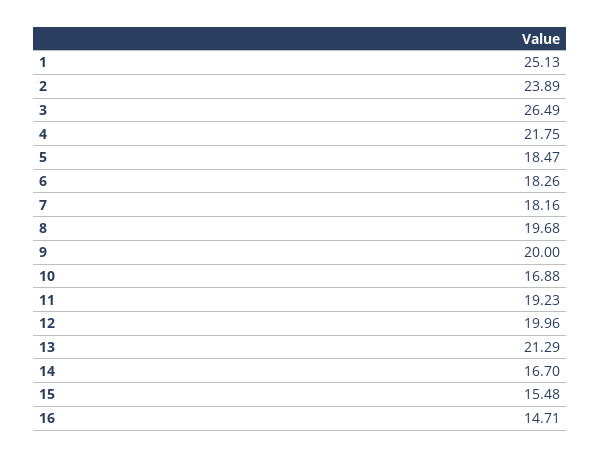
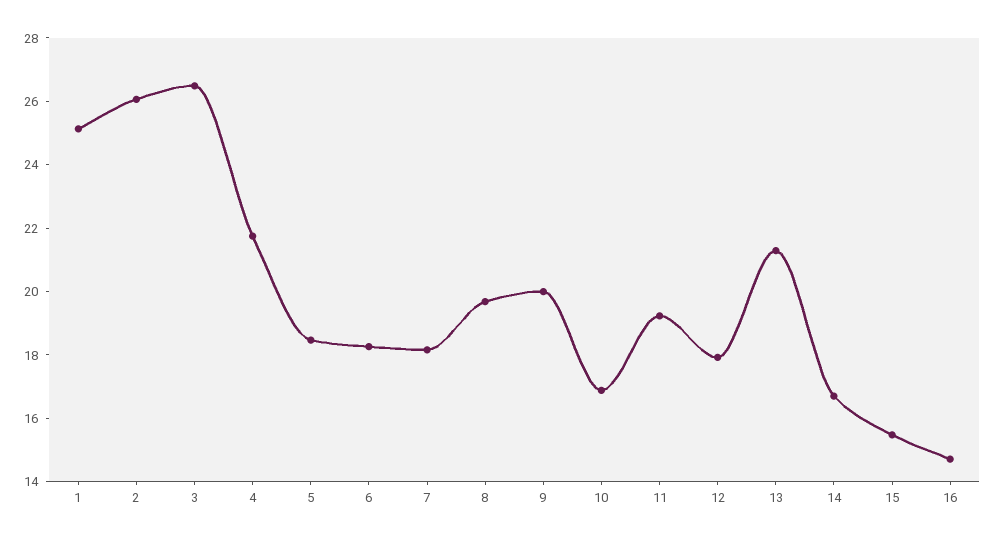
2: 23.89 -> 26
12: 19.96 -> 18

